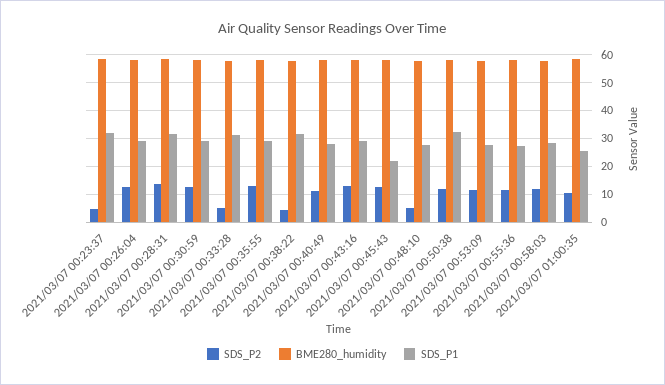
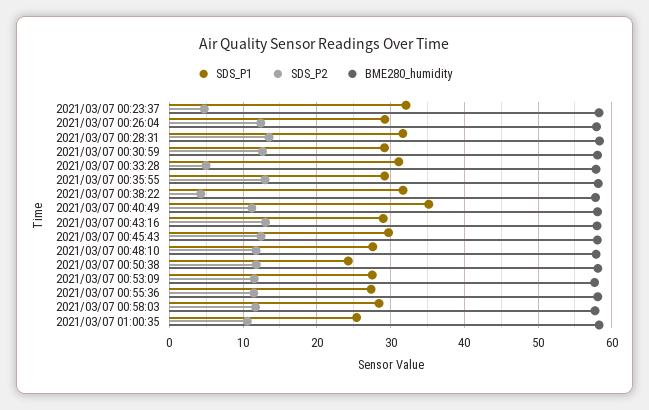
SDS_P1, 2021/03/07 00:40:49: 27.5 -> 35
SDS_P1, 2021/03/07 00:45:43: 22.5 -> 30
SDS_P2, 2021/03/07 00:48:10: 5 -> 12
SDS_P1, 2021/03/07 00:50:38: 32.5 -> 24

